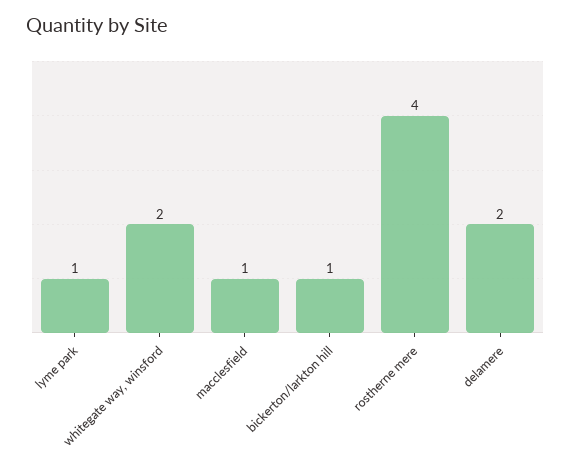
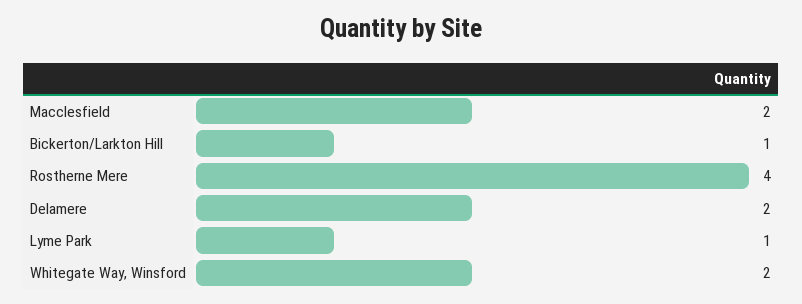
macclesfield: 1 -> 2

